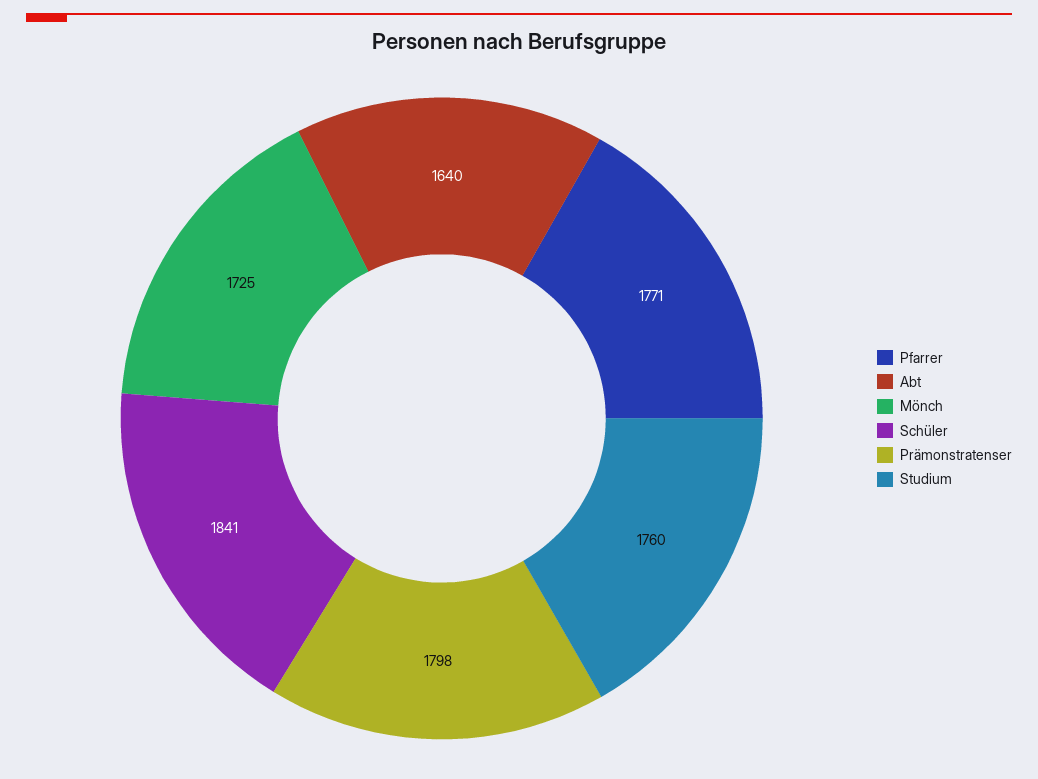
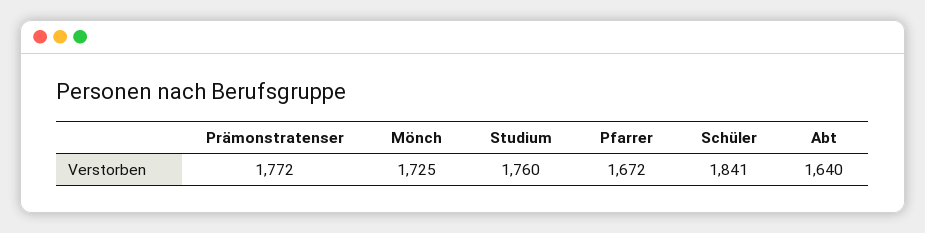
Pfarrer: 1771 -> 1672
Prämonstratenser: 1798 -> 1772

